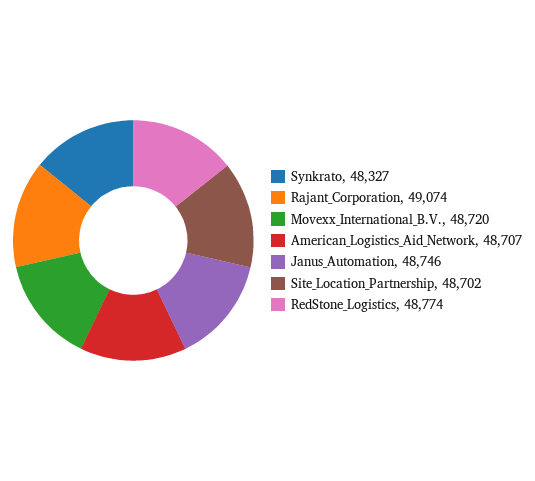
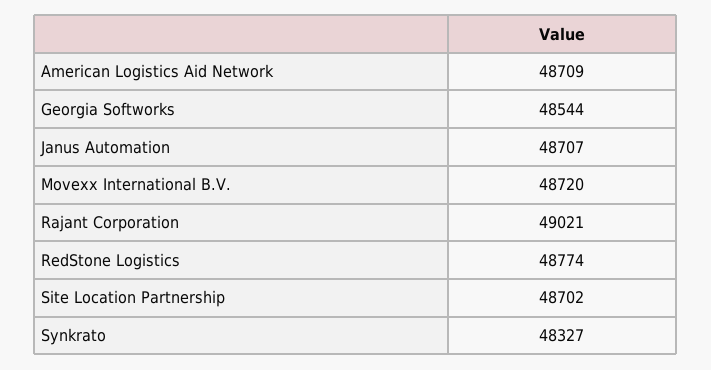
Rajant_Corporation: 49074 -> 49021
American_Logistics_Aid_Network: 48707 -> 48709
Janus_Automation: 48746 -> 48707
Georgia Softworks: none -> 48544

